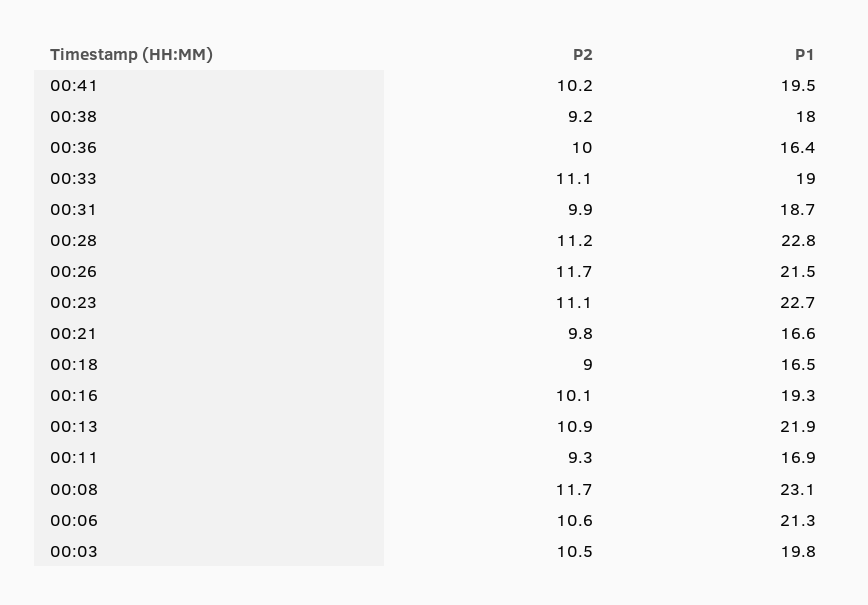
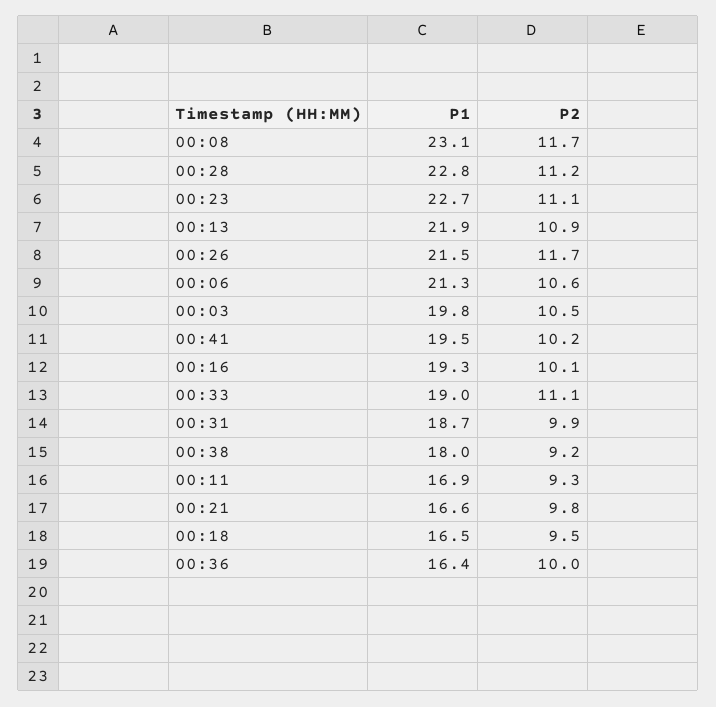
P2, 00:18: 9 -> 9.5

